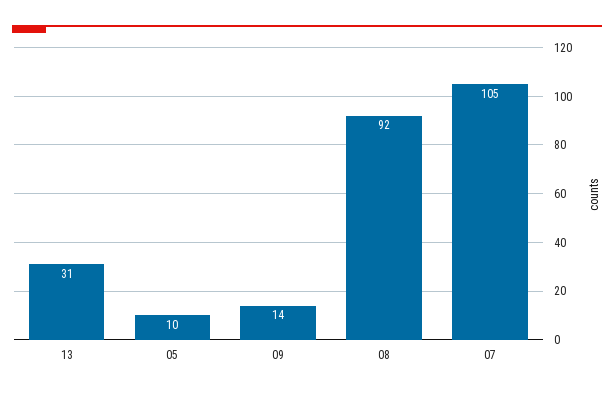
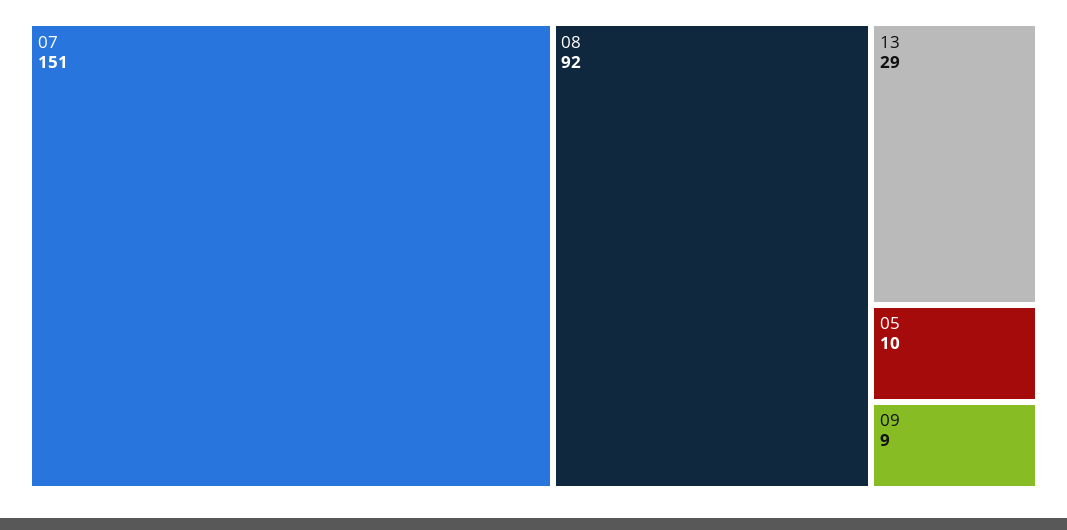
13: 31 -> 29
09: 14 -> 9
07: 105 -> 151

